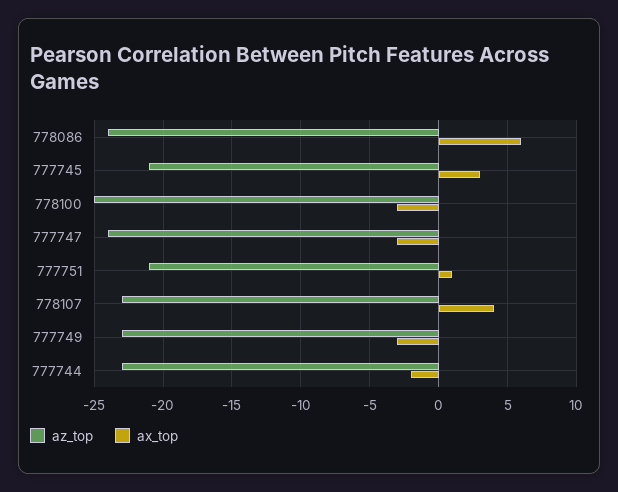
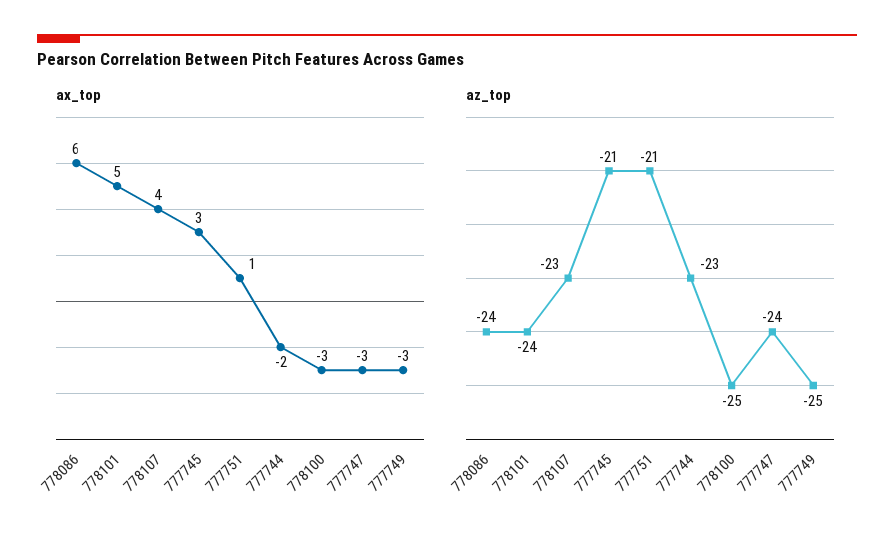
az_top, 777749: -23 -> -25
ax_top, 778101: none -> 5
az_top, 778101: none -> -24

